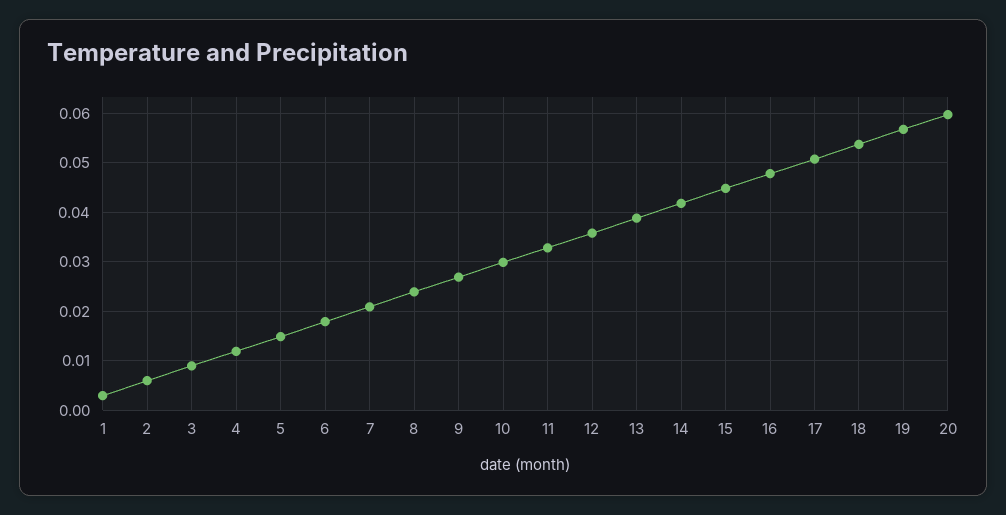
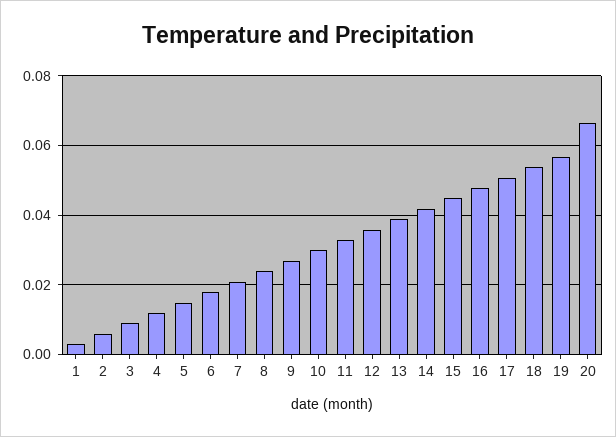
20: 0.06 -> 0.066

